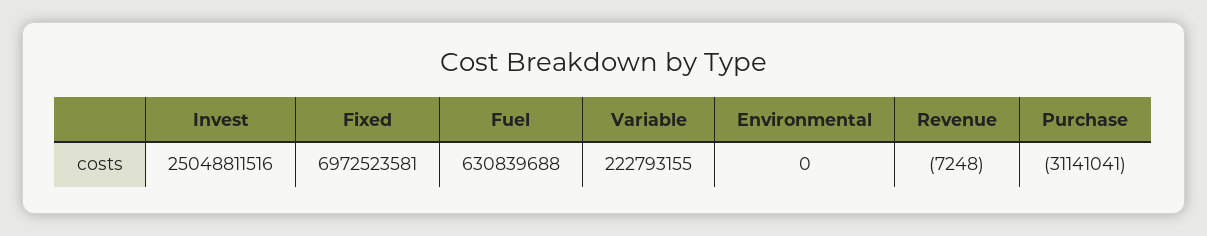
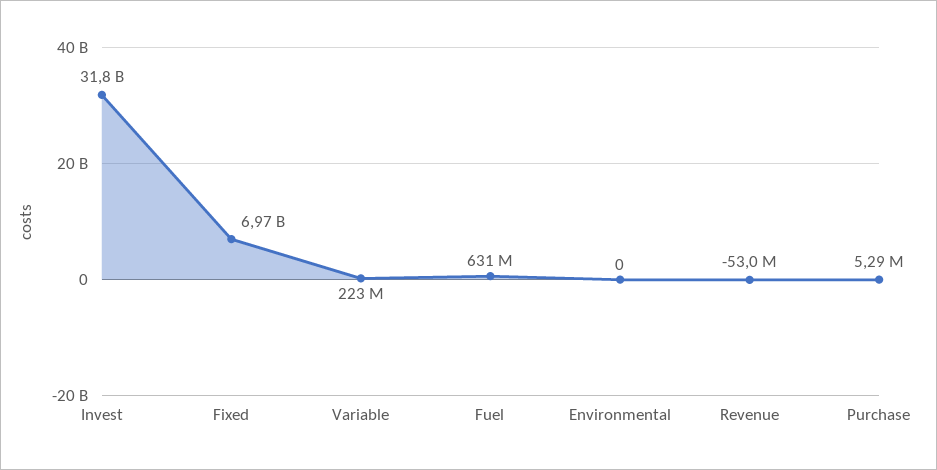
Invest: 25048811516 -> 31800000000
Revenue: -7248 -> -53000000
Purchase: -31141041 -> 5290000

